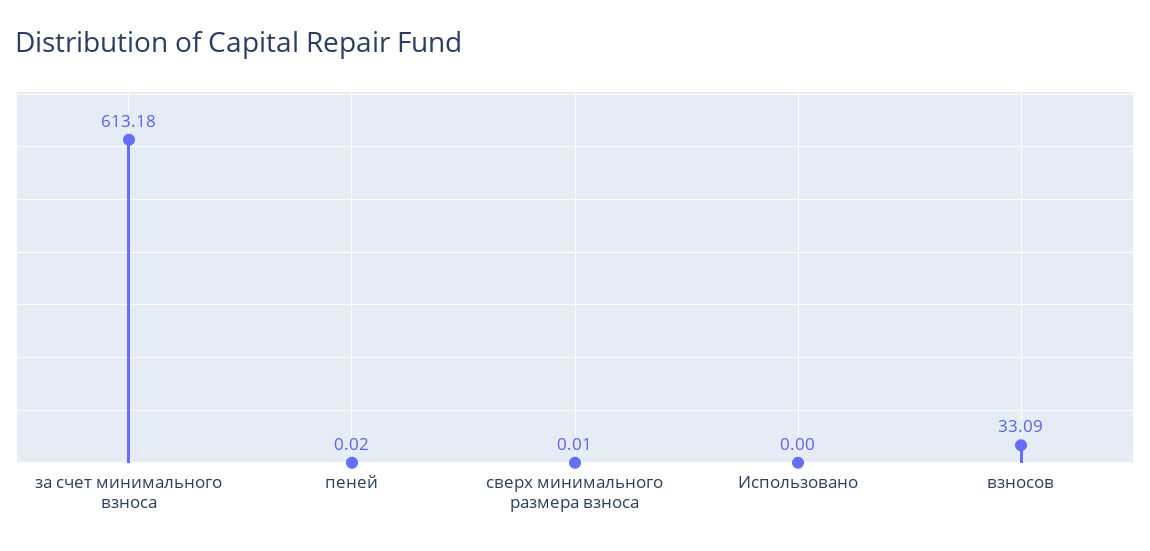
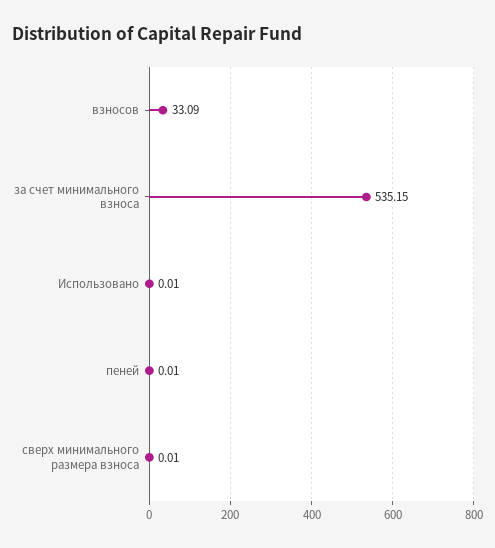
за счет минимального взноса: 613.18 -> 535.15
пеней: 0.02 -> 0.01
Использовано: 0 -> 0.01

